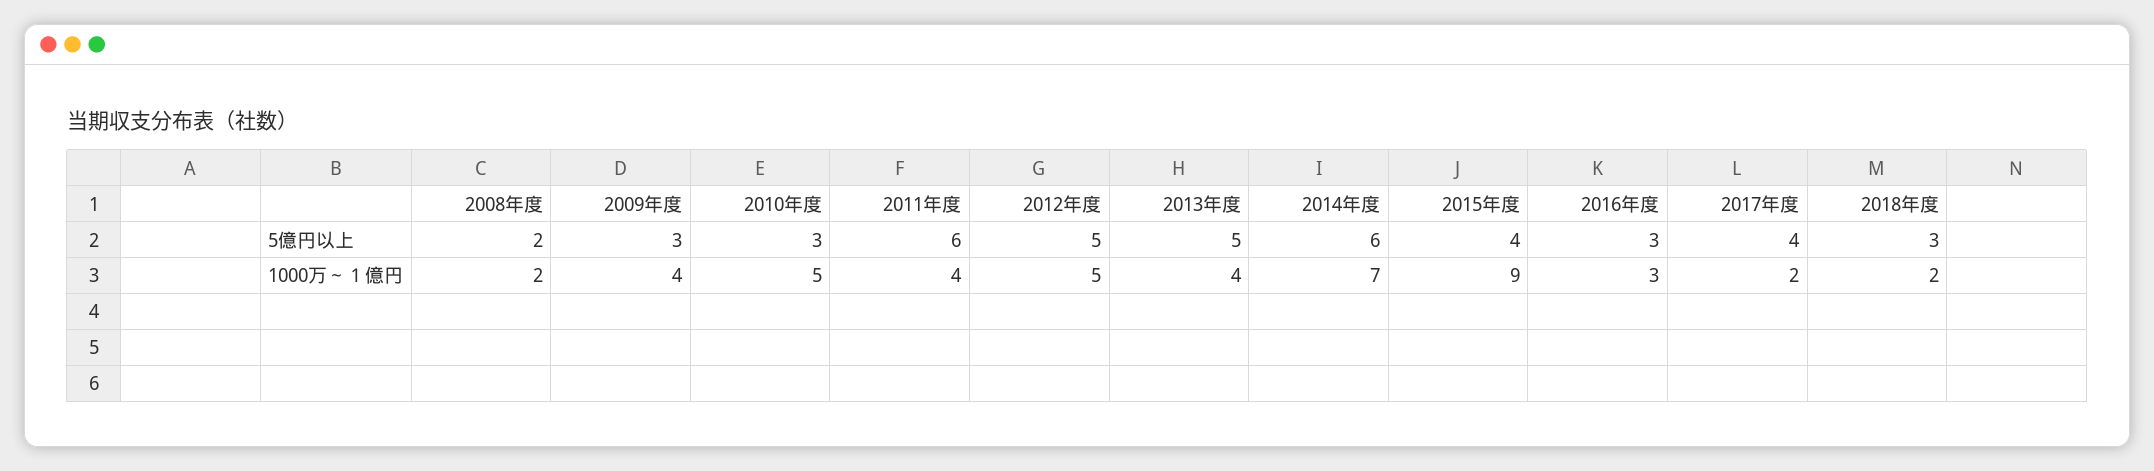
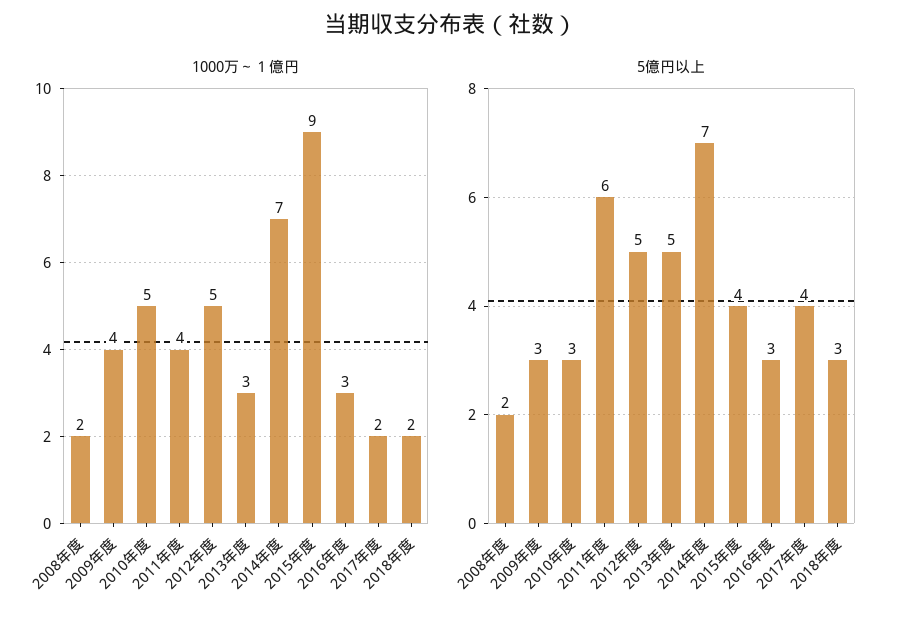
5億円以上, 2014年度: 6 -> 7
1000万～１億円, 2013年度: 4 -> 3

